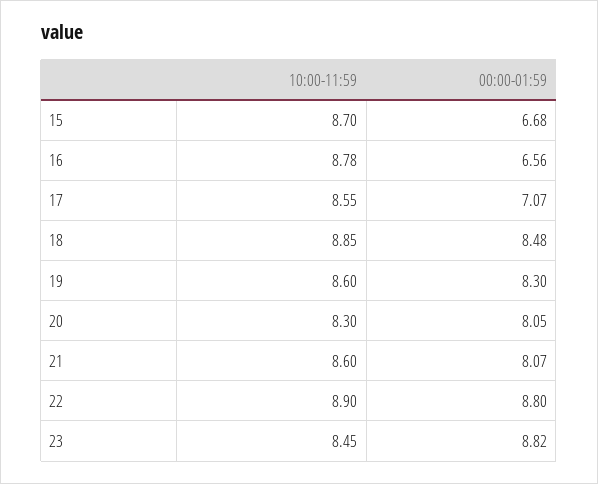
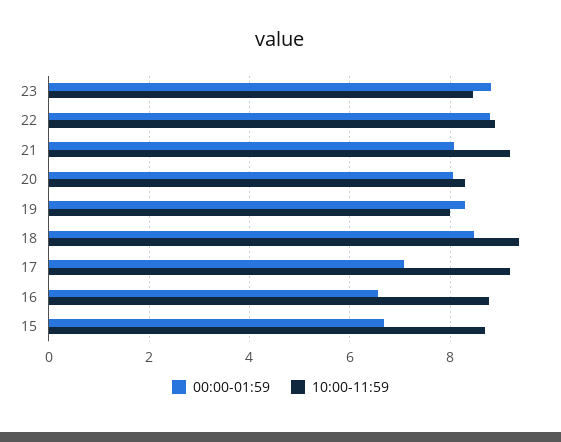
10:00-11:59, 17: 8.55 -> 9.2
10:00-11:59, 18: 8.85 -> 9.4
10:00-11:59, 19: 8.6 -> 8
10:00-11:59, 21: 8.6 -> 9.2

